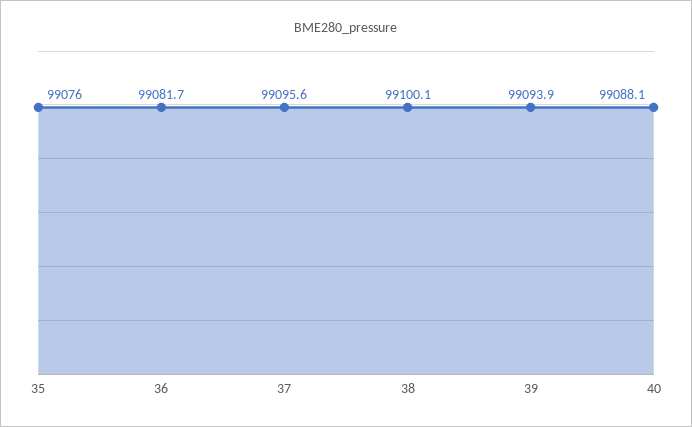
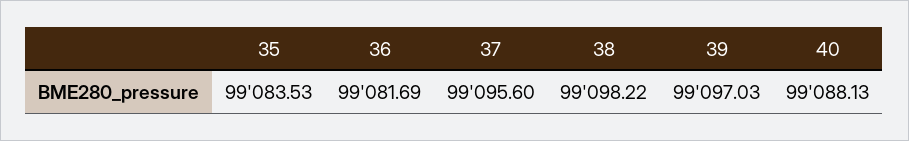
35: 99076 -> 99083.53
38: 99100.1 -> 99098.22
39: 99093.9 -> 99097.03

